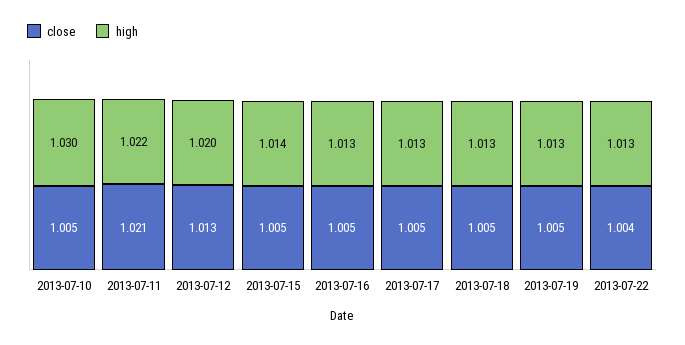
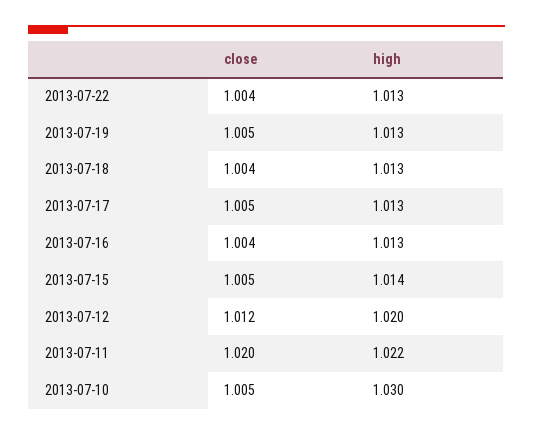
close, 2013-07-11: 1.021 -> 1.02
close, 2013-07-12: 1.013 -> 1.012
close, 2013-07-16: 1.005 -> 1.004
close, 2013-07-18: 1.005 -> 1.004

